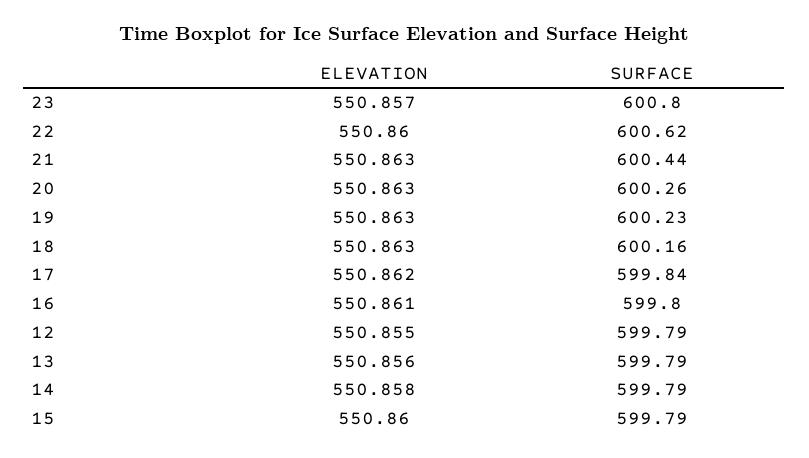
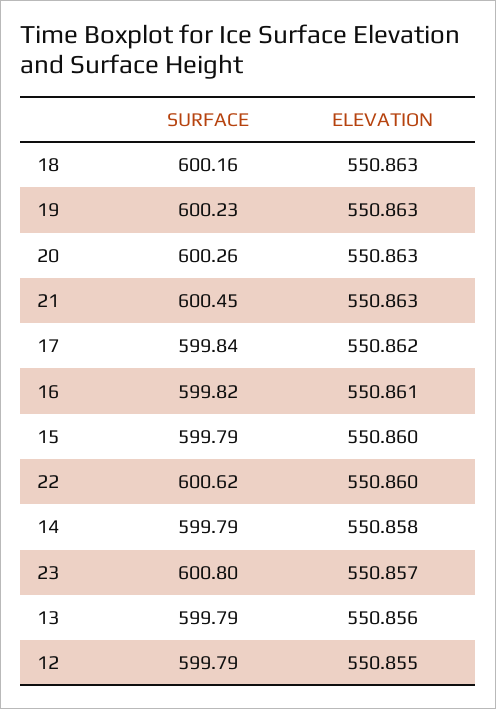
SURFACE, 21: 600.44 -> 600.45
SURFACE, 16: 599.8 -> 599.82

